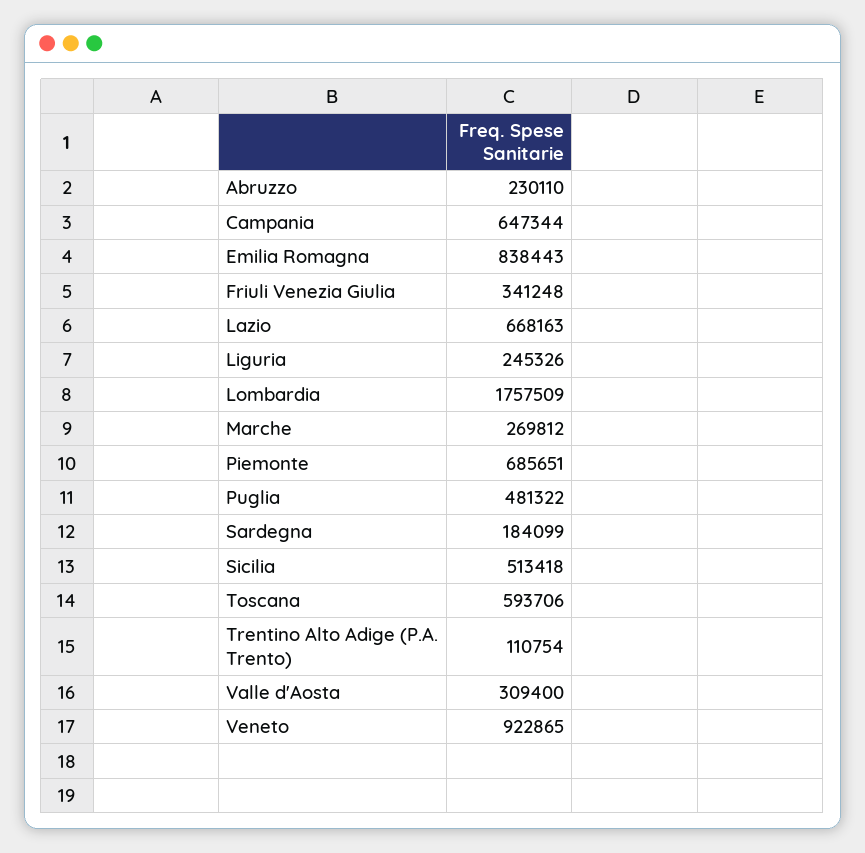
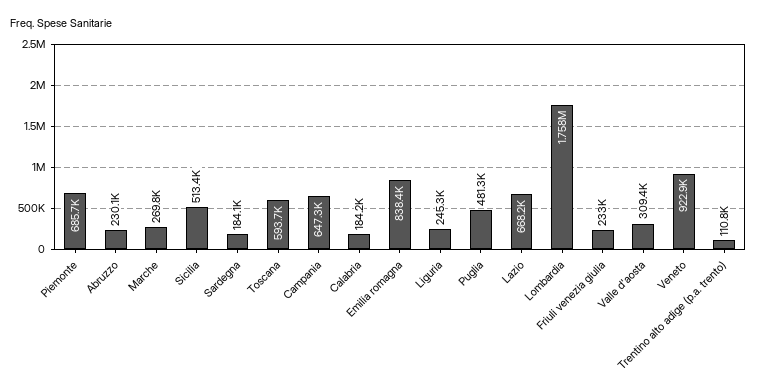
Friuli Venezia Giulia: 341248 -> 233000
Calabria: none -> 184200

